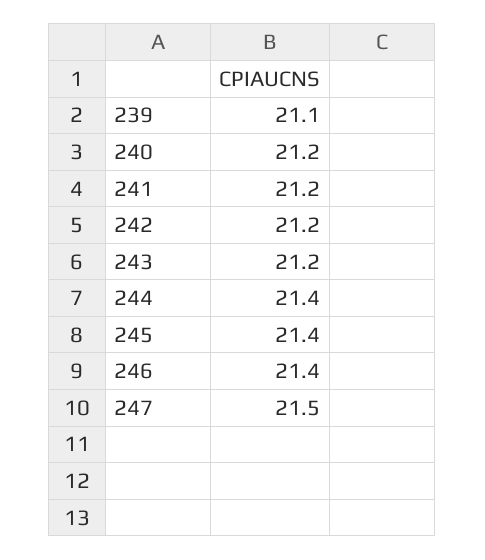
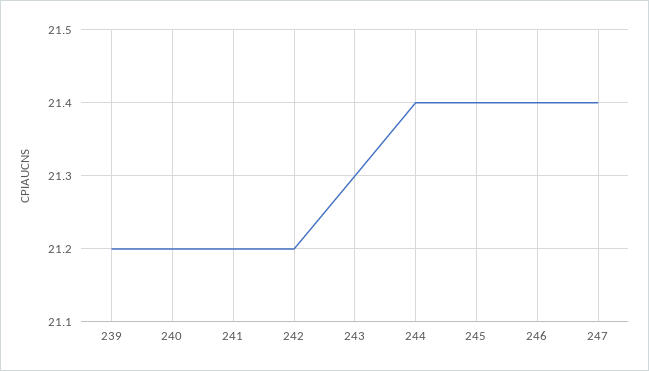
239: 21.1 -> 21.2
243: 21.2 -> 21.3
247: 21.5 -> 21.4

